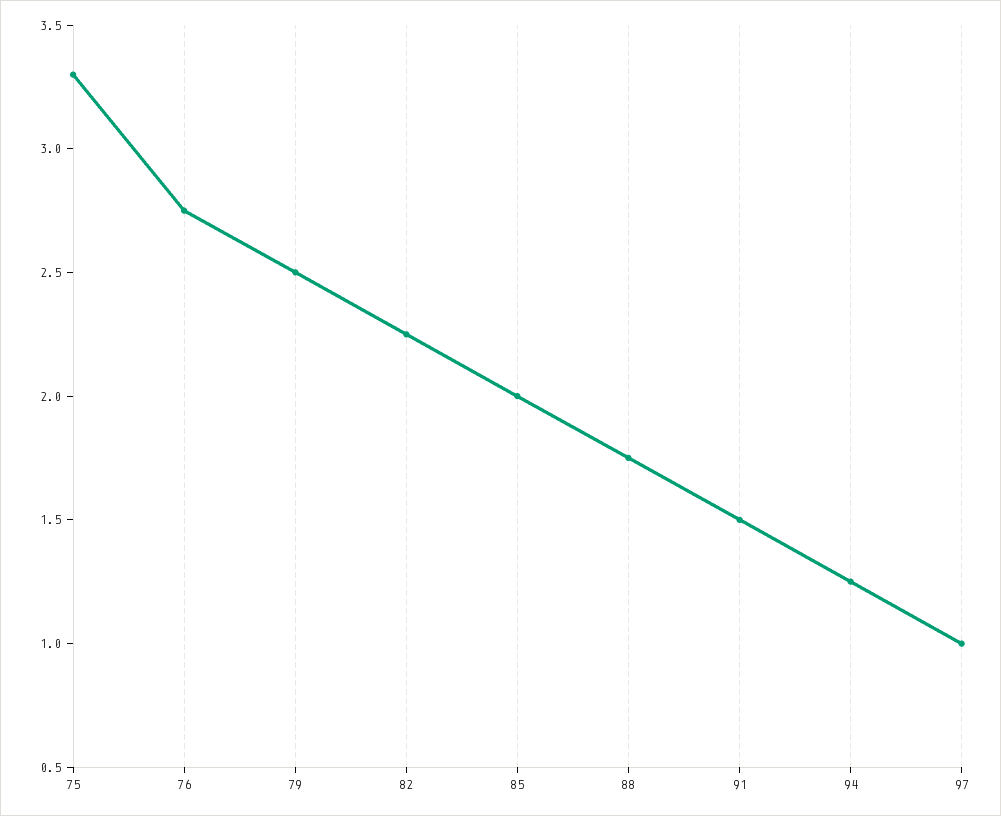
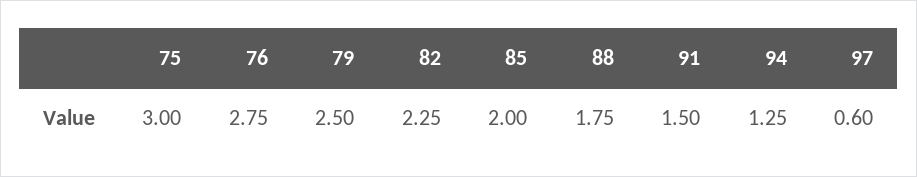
75: 3.3 -> 3
97: 1 -> 0.6

